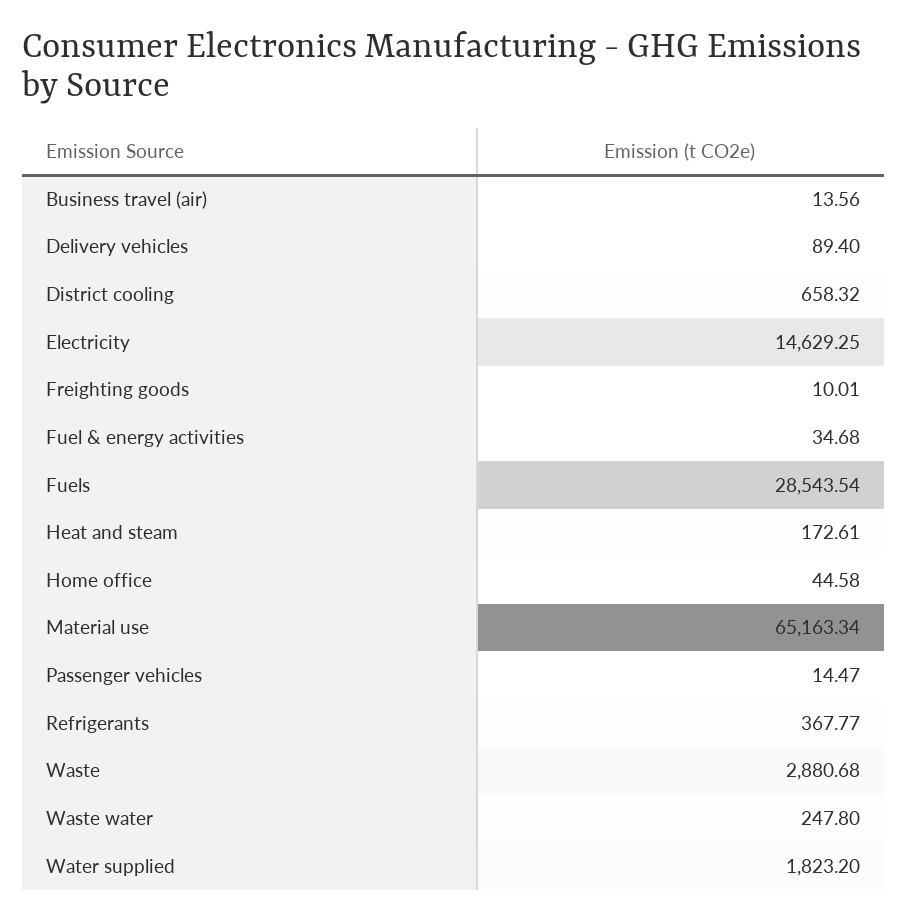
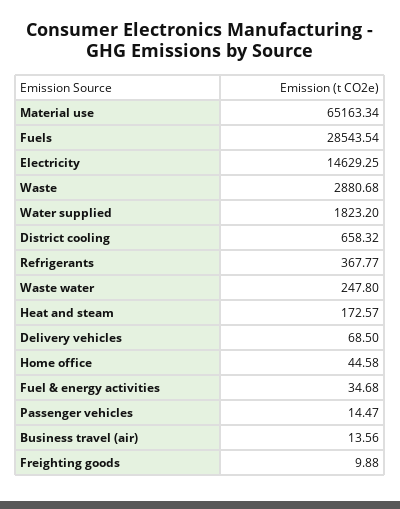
Delivery vehicles: 89.4 -> 68.5
Freighting goods: 10.01 -> 9.88
Heat and steam: 172.61 -> 172.57

